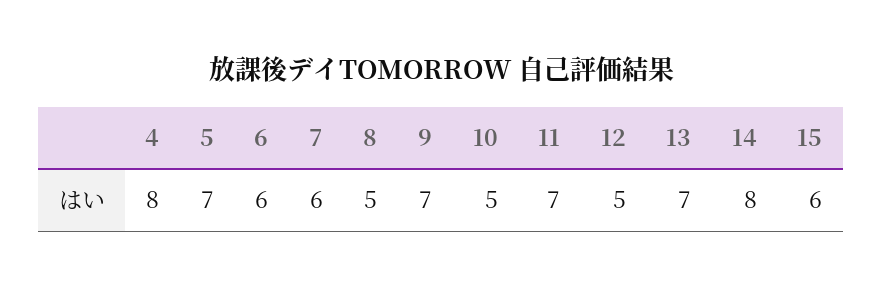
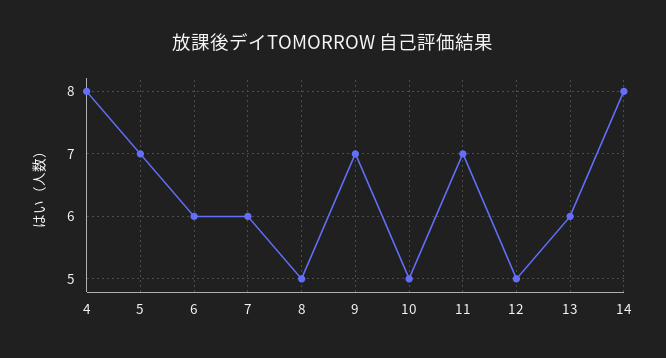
13: 7 -> 6
15: 6 -> none

